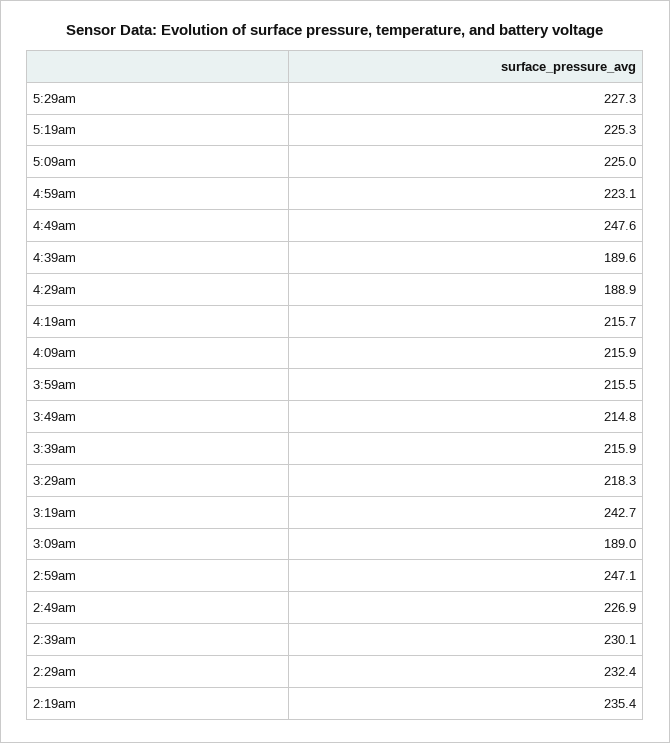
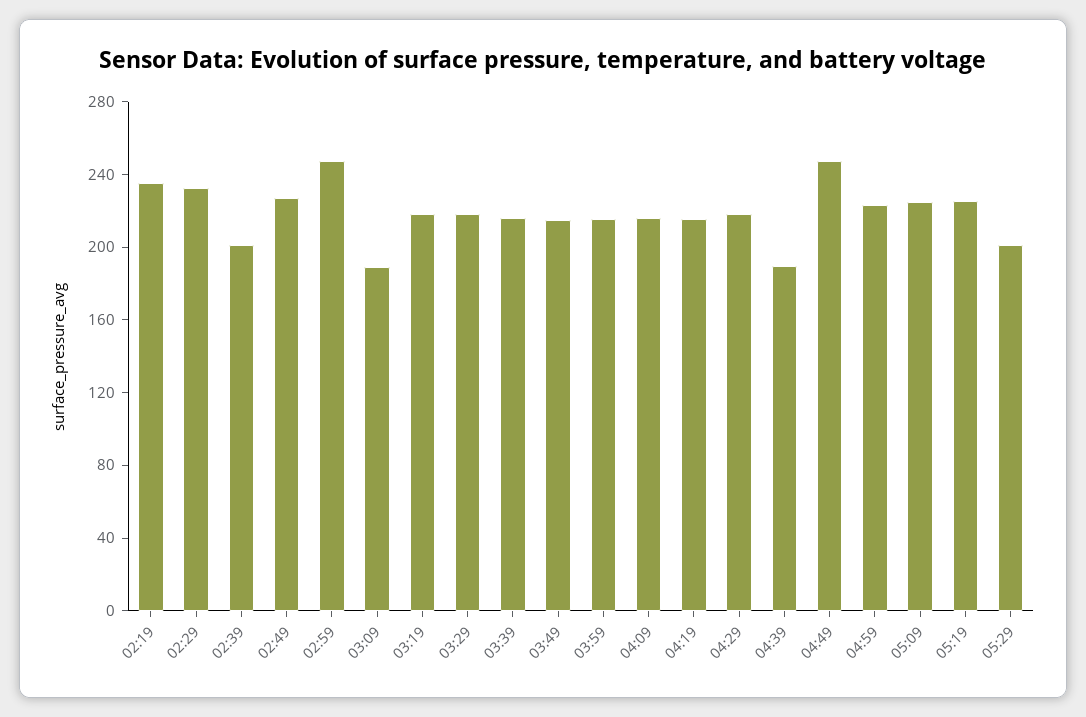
5:29am: 227.3 -> 200
4:29am: 188.9 -> 220
3:19am: 242.7 -> 220
2:39am: 230.1 -> 200

